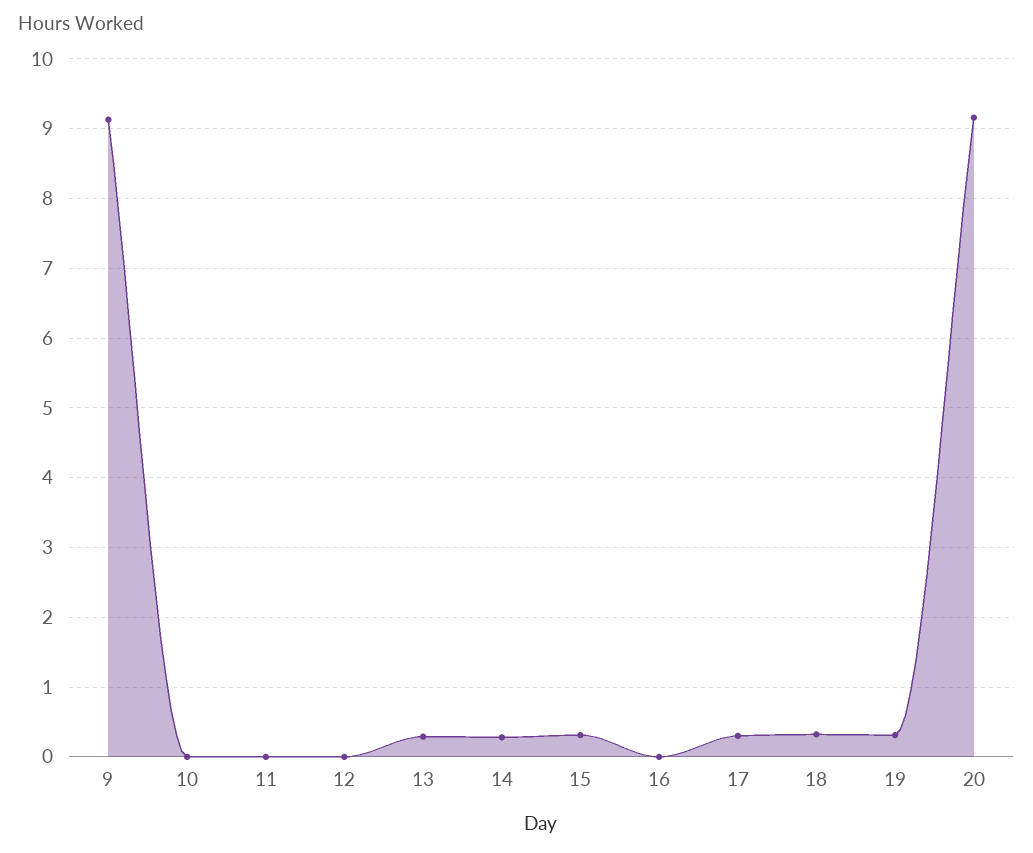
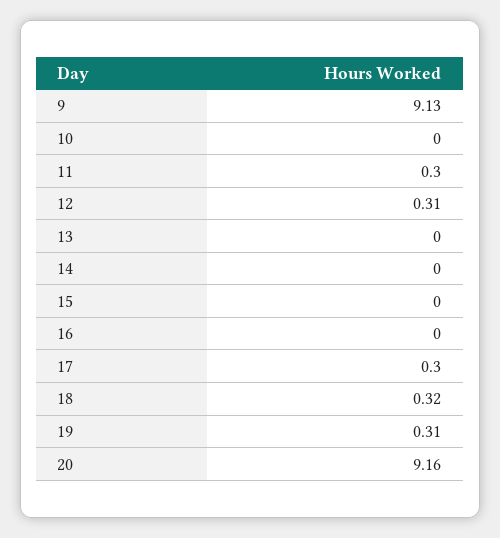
11: 0 -> 0.3
12: 0 -> 0.31
13: 0.3 -> 0
14: 0.3 -> 0
15: 0.3 -> 0

